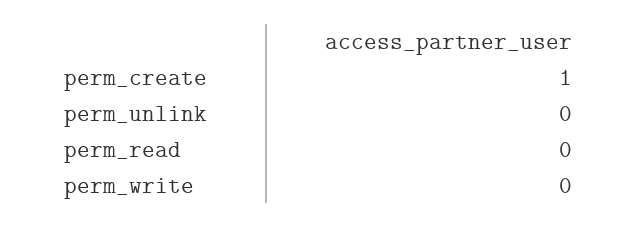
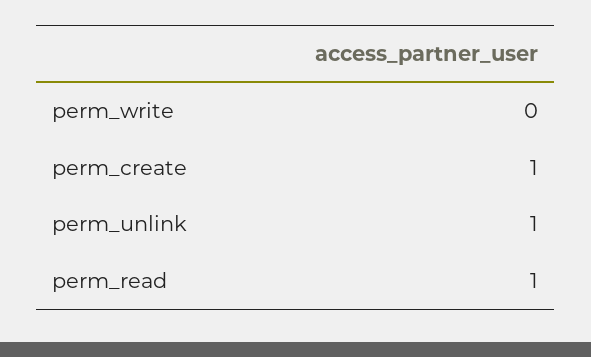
perm_unlink: 0 -> 1
perm_read: 0 -> 1

